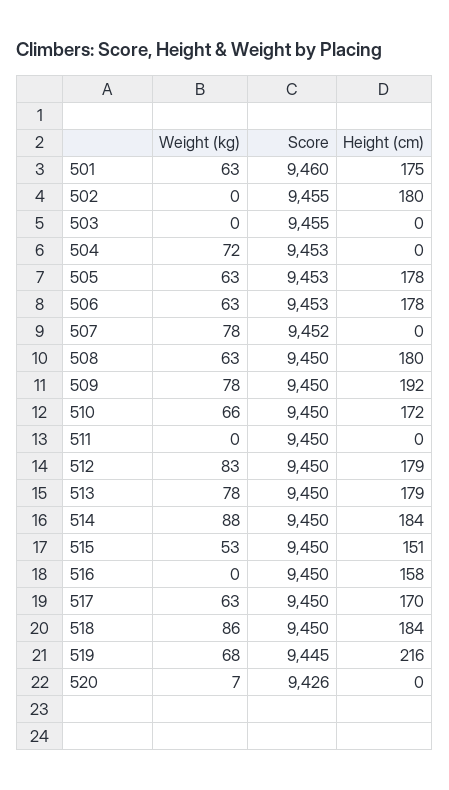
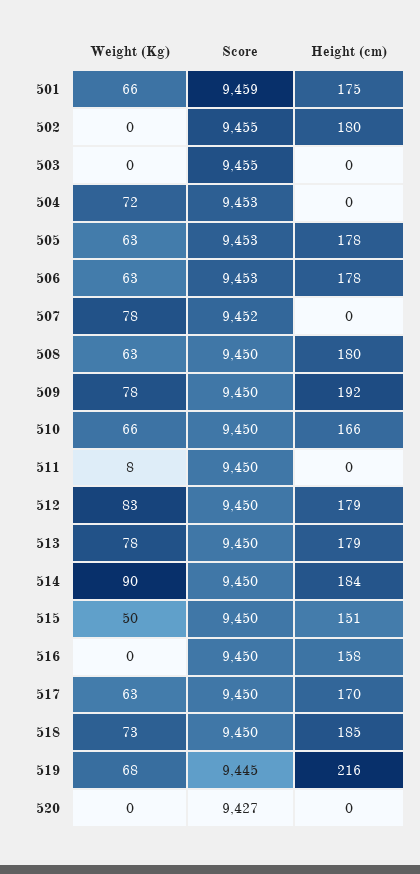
Weight (kg), 501: 63 -> 66
Score, 501: 9460 -> 9459
Height (cm), 510: 172 -> 166
Weight (kg), 511: 0 -> 8
Weight (kg), 514: 88 -> 90
Weight (kg), 515: 53 -> 50
Weight (kg), 518: 86 -> 73
Height (cm), 518: 184 -> 185
Weight (kg), 520: 7 -> 0
Score, 520: 9426 -> 9427

